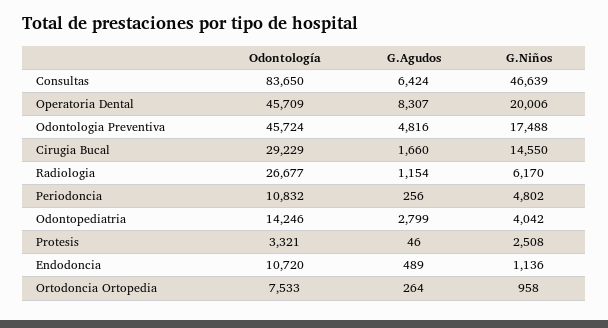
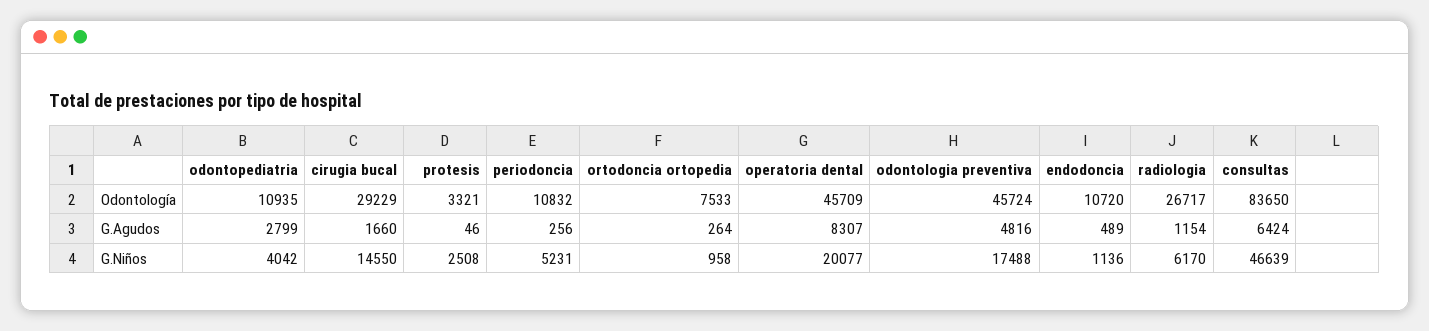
G.Niños, Operatoria Dental: 20006 -> 20077
Odontología, Radiologia: 26677 -> 26717
G.Niños, Periodoncia: 4802 -> 5231
Odontología, Odontopediatria: 14246 -> 10935

